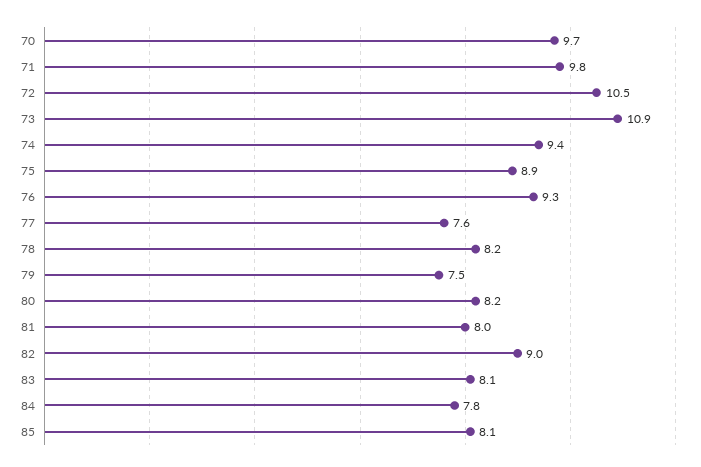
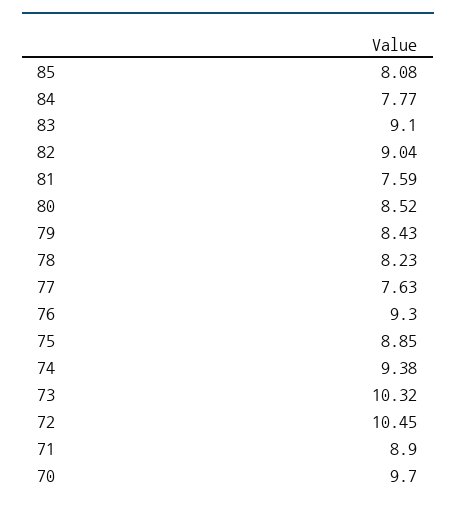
71: 9.8 -> 8.9
73: 10.9 -> 10.32
79: 7.5 -> 8.43
80: 8.2 -> 8.52
81: 8 -> 7.59
83: 8.1 -> 9.1

